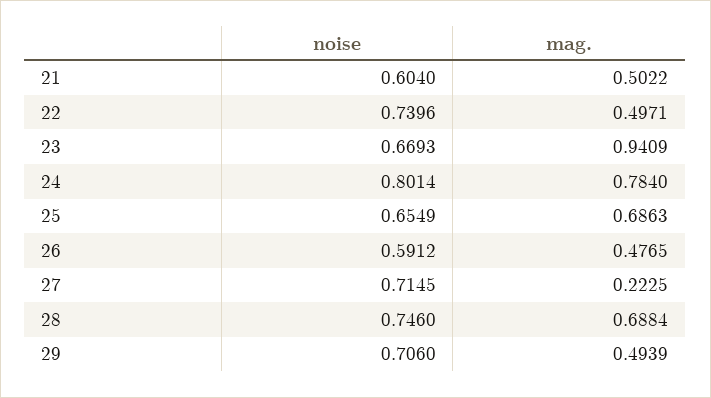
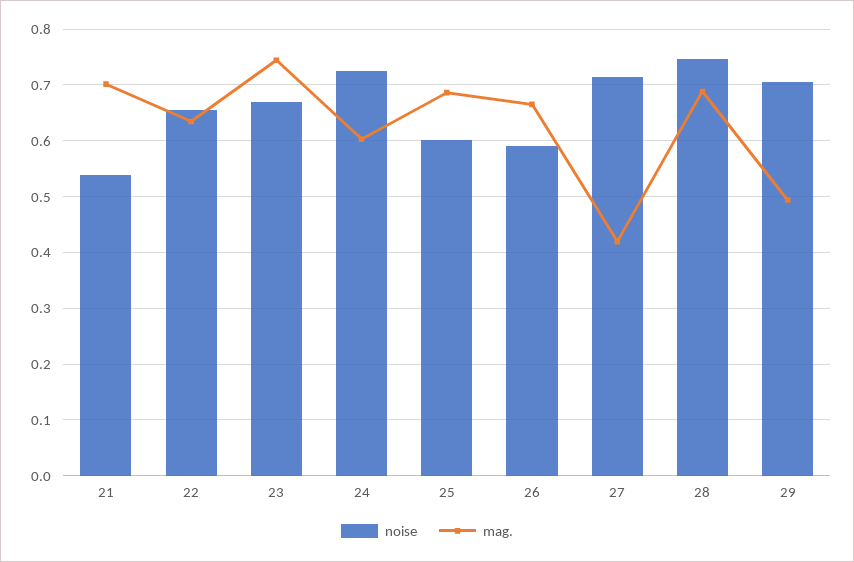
noise, 21: 0.604 -> 0.54
mag., 21: 0.5022 -> 0.7
noise, 22: 0.7396 -> 0.66
mag., 22: 0.4971 -> 0.64
mag., 23: 0.9409 -> 0.74
noise, 24: 0.8014 -> 0.72
mag., 24: 0.784 -> 0.6
noise, 25: 0.6549 -> 0.6
mag., 26: 0.4765 -> 0.66
mag., 27: 0.2225 -> 0.42

